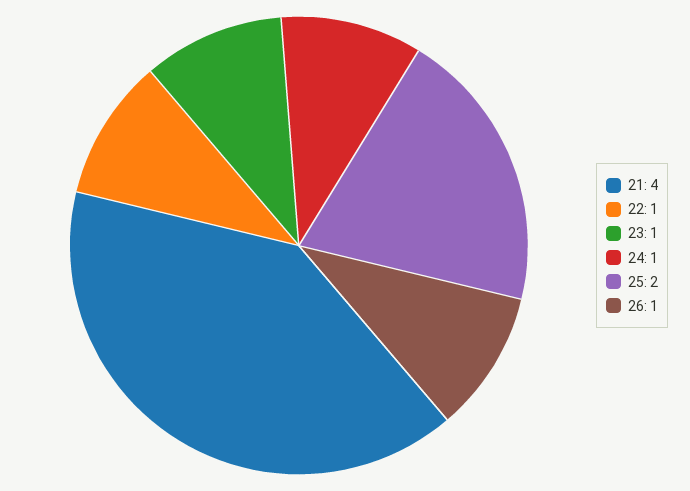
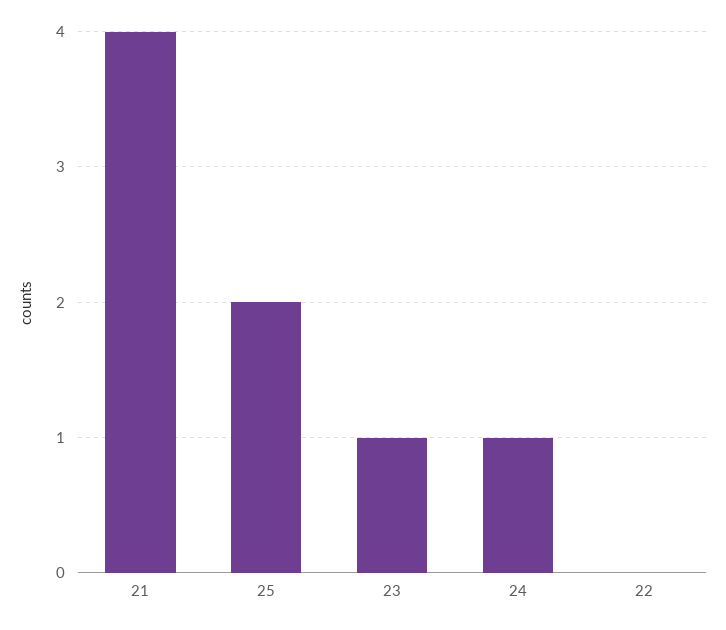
22: 1 -> 0
26: 1 -> none

